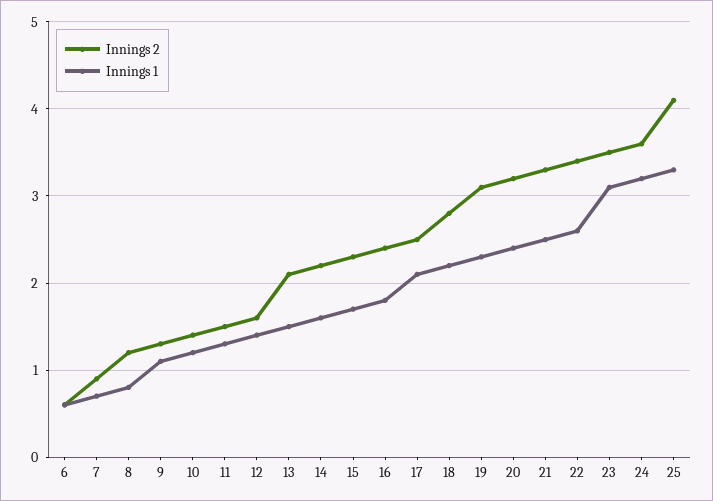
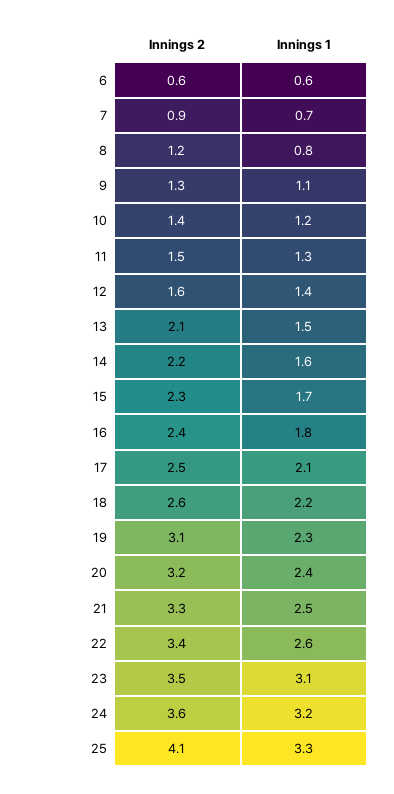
Innings 2, 18: 2.8 -> 2.6

